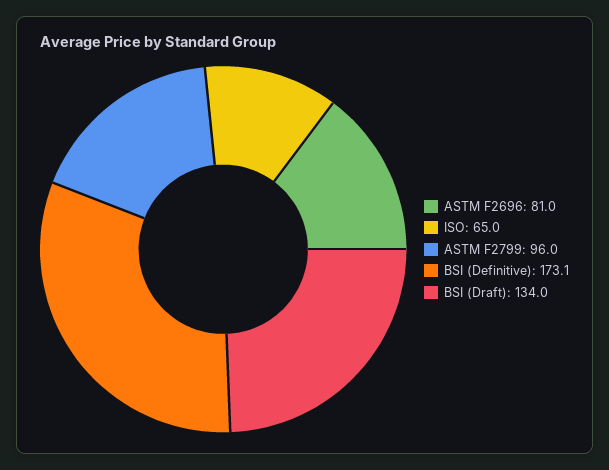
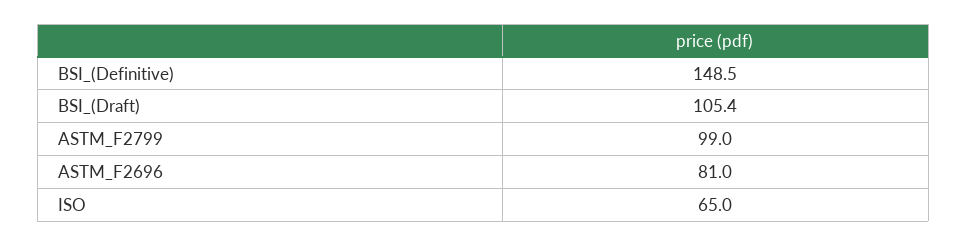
ASTM F2799: 96 -> 99
BSI (Definitive): 173.1 -> 148.5
BSI (Draft): 134 -> 105.4

